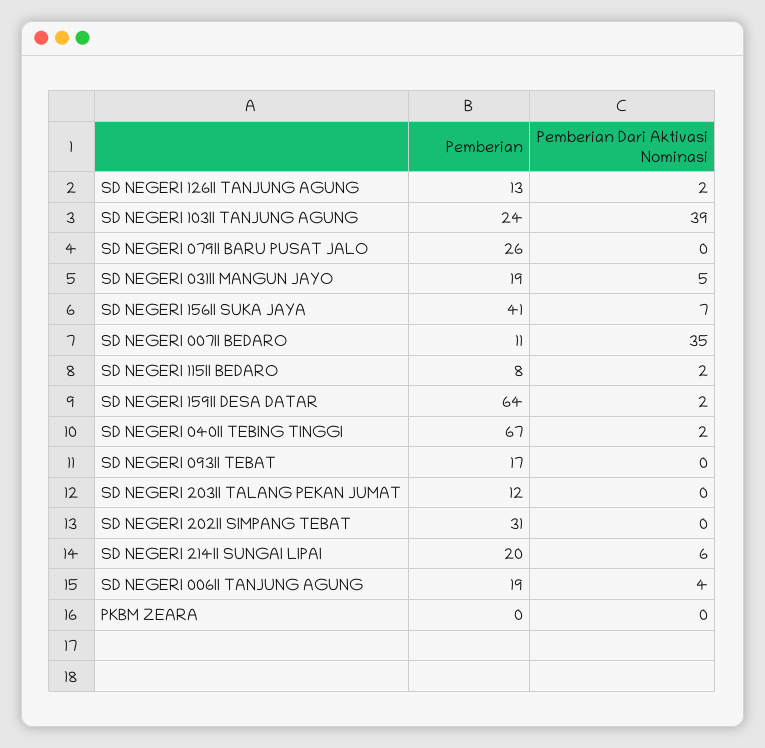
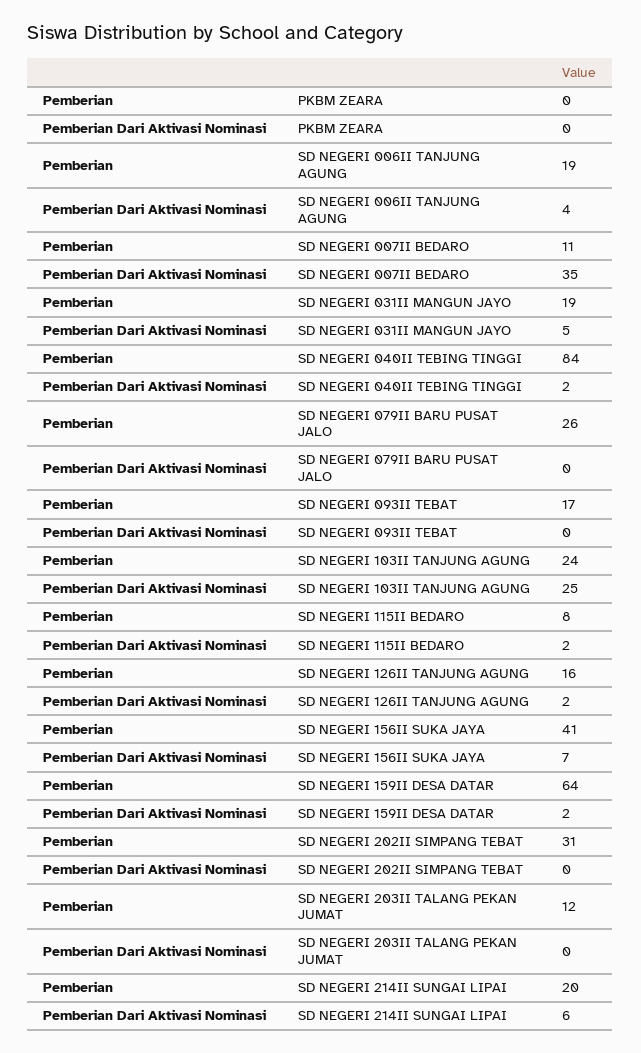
Pemberian, SD NEGERI 126II TANJUNG AGUNG: 13 -> 16
Pemberian Dari Aktivasi Nominasi, SD NEGERI 103II TANJUNG AGUNG: 39 -> 25
Pemberian, SD NEGERI 040II TEBING TINGGI: 67 -> 84

